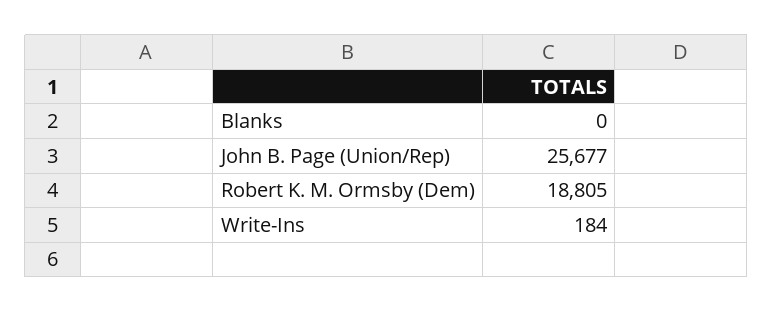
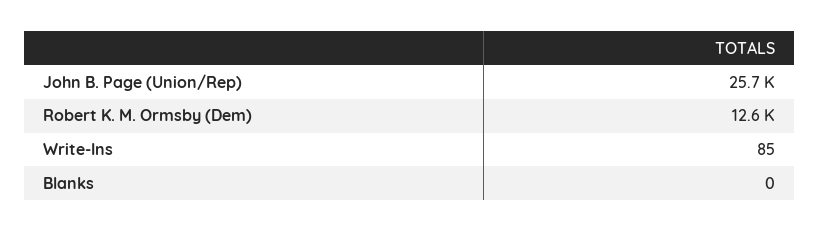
Robert K. M. Ormsby (Dem): 18805 -> 12600
Write-Ins: 184 -> 85

